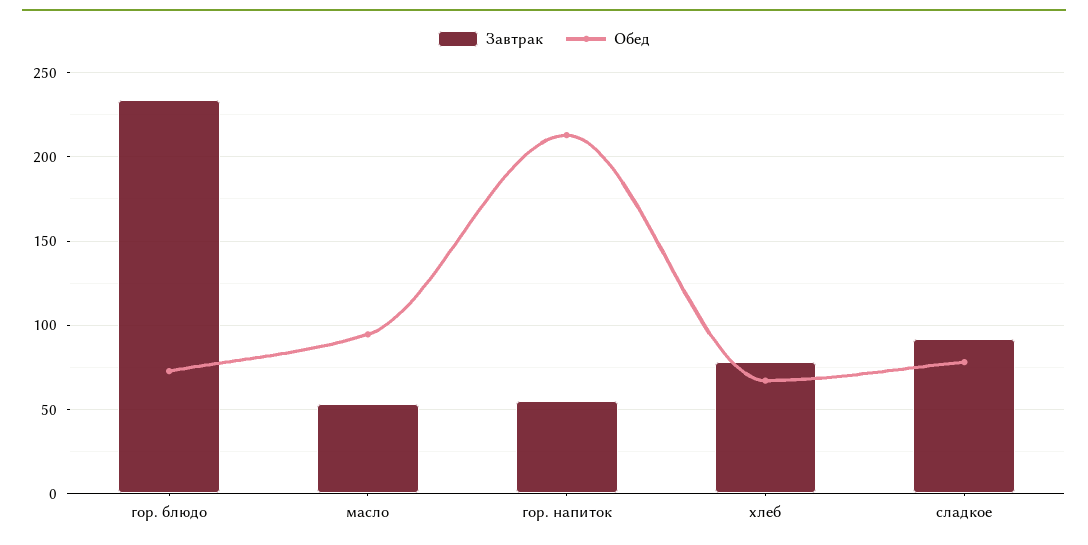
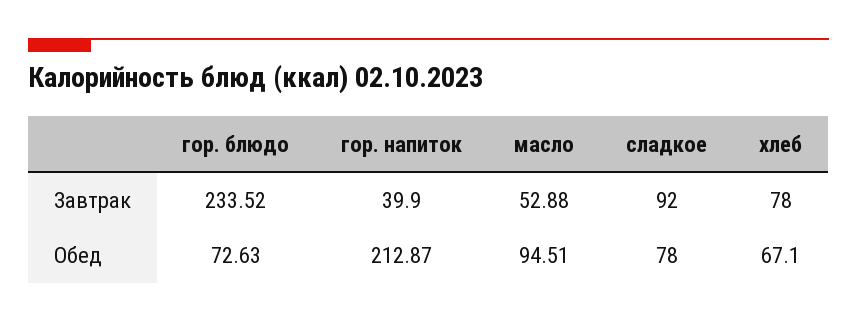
Завтрак, гор. напиток: 55 -> 39.9

